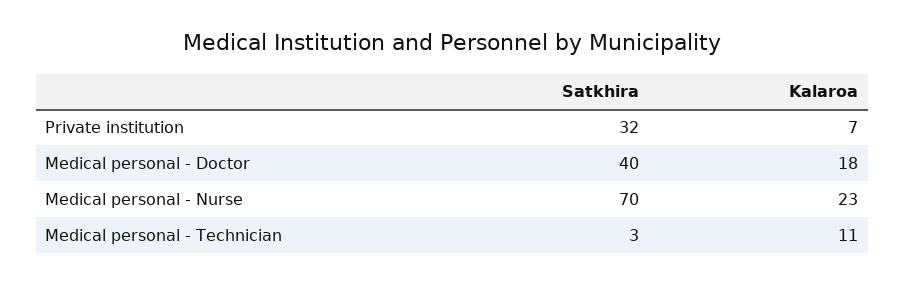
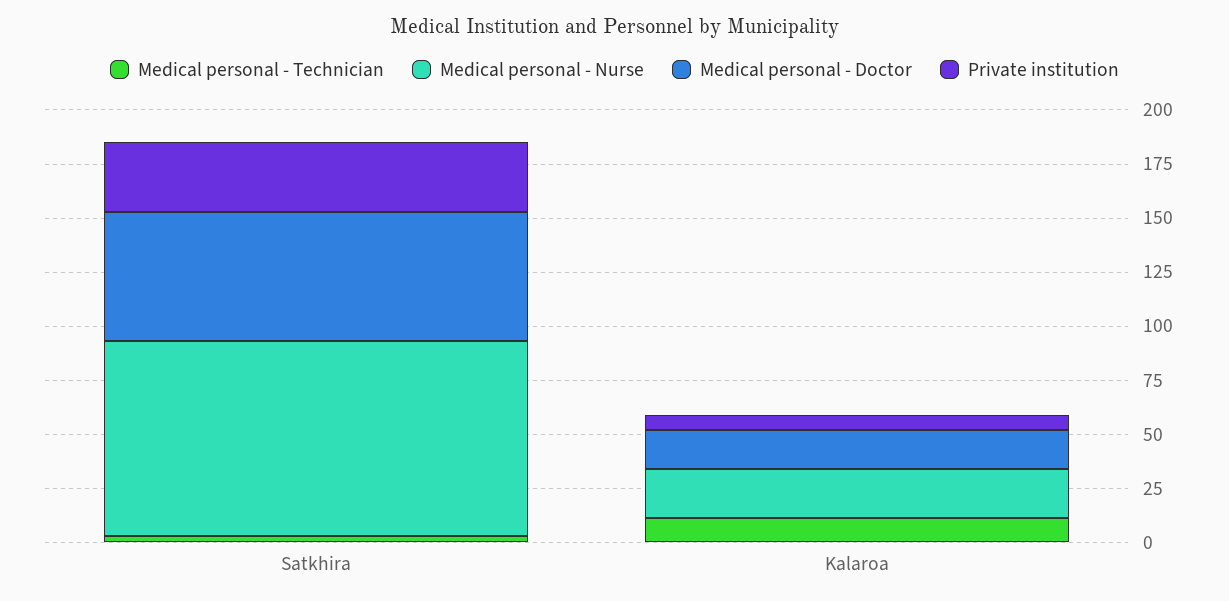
Medical personal - Doctor, Satkhira: 40 -> 60
Medical personal - Nurse, Satkhira: 70 -> 90

